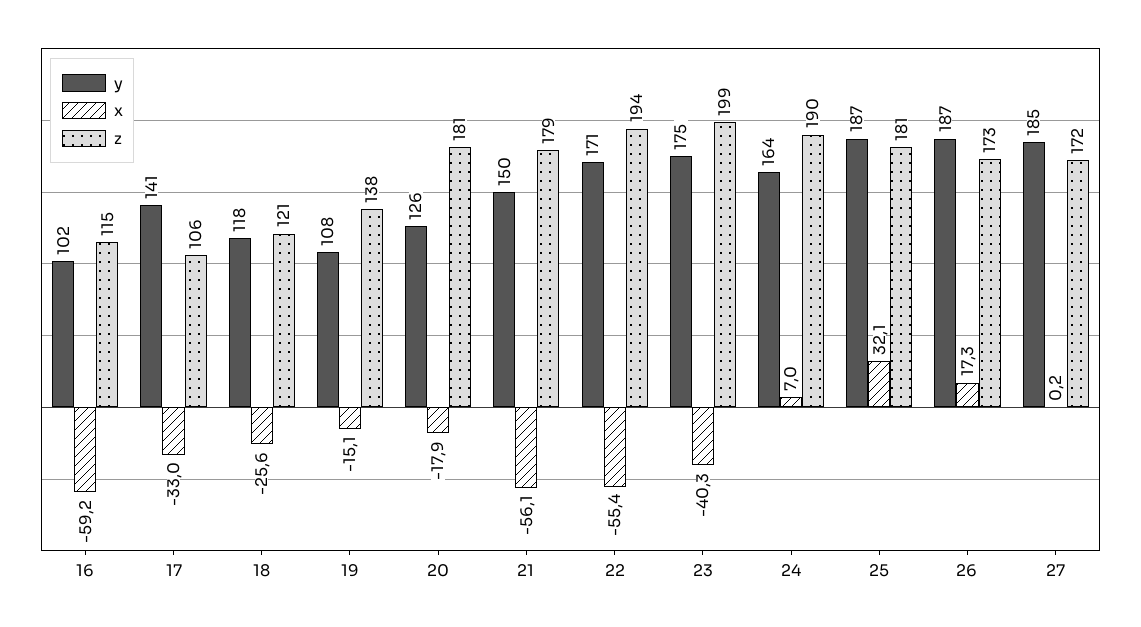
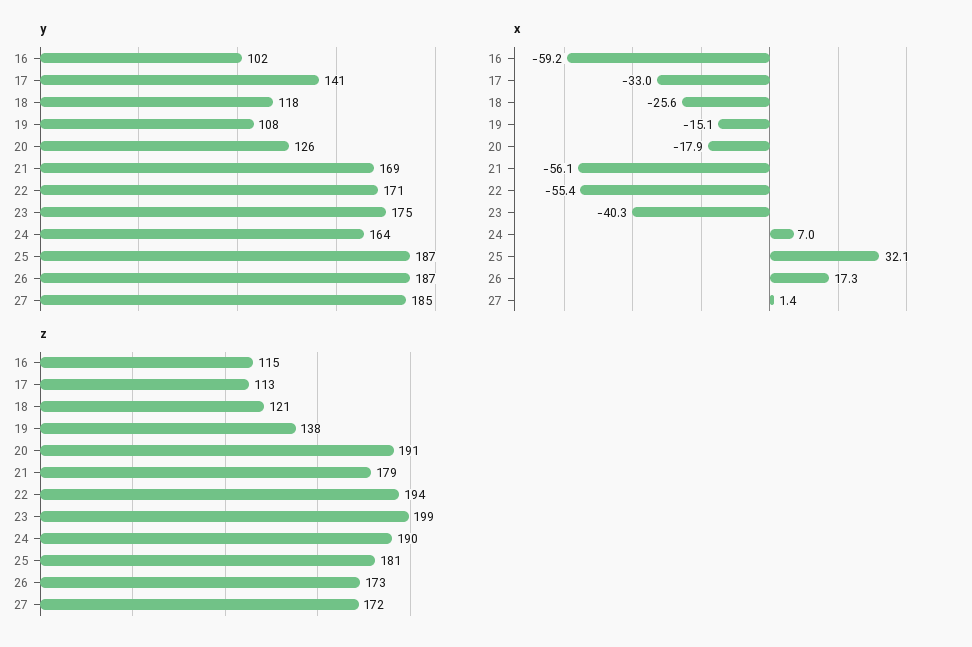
z, 17: 106 -> 113
z, 20: 181 -> 191
y, 21: 150 -> 169
x, 27: 0.2 -> 1.4

